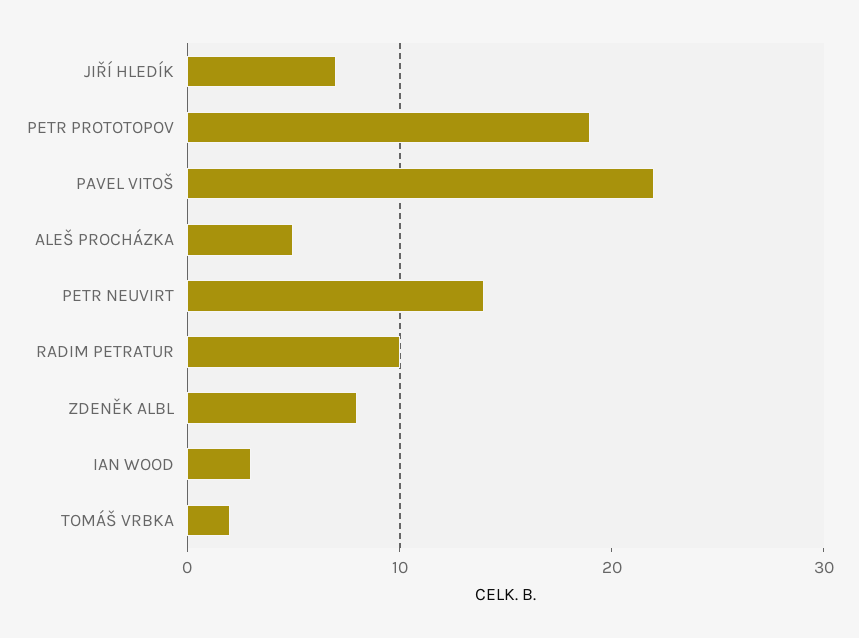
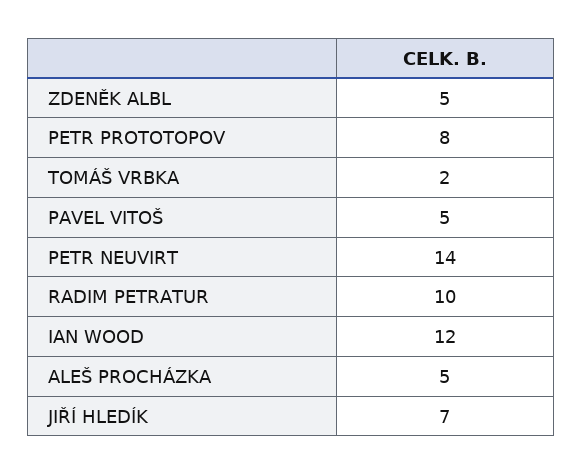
PETR PROTOTOPOV: 19 -> 8
PAVEL VITOŠ: 22 -> 5
ZDENĚK ALBL: 8 -> 5
IAN WOOD: 3 -> 12

